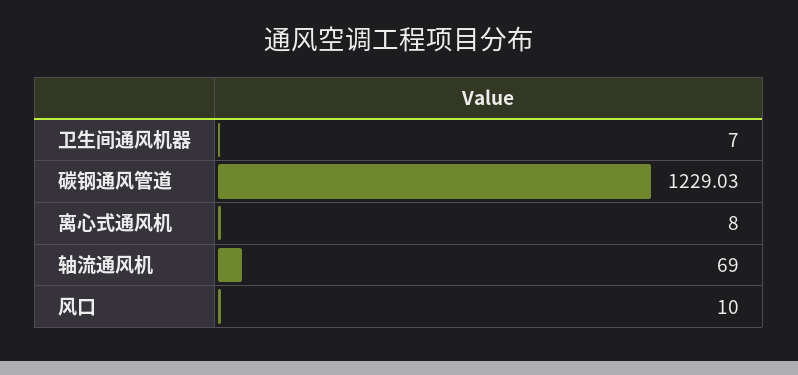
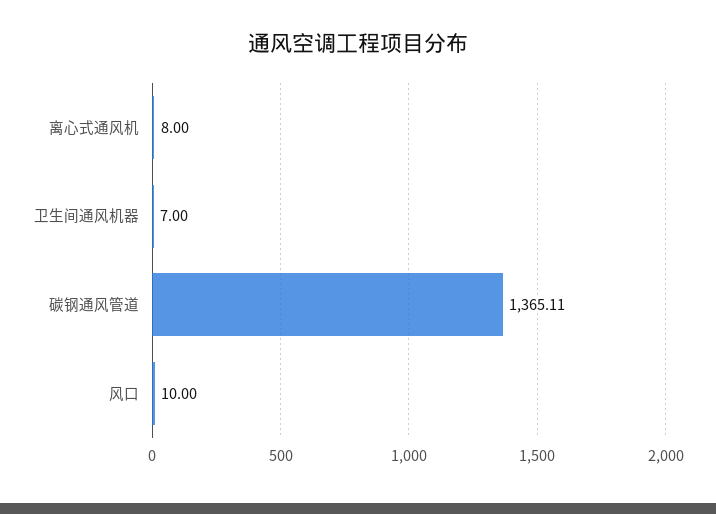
碳钢通风管道: 1229.03 -> 1365.11
轴流通风机: 69 -> none

